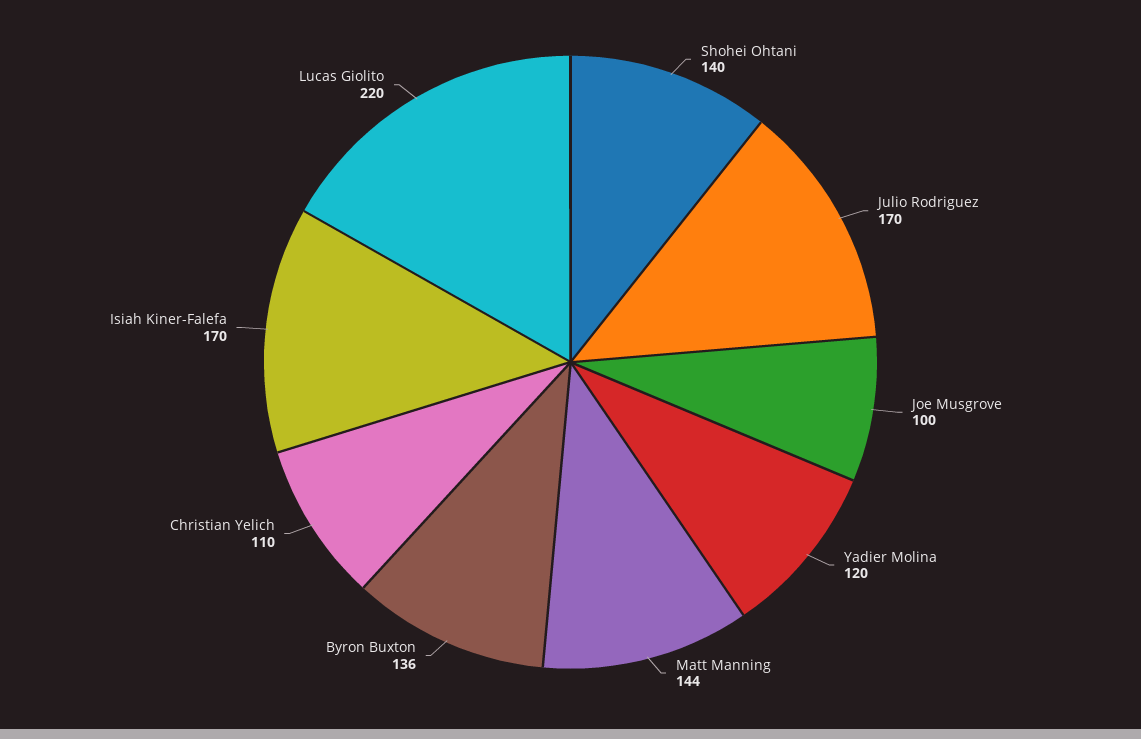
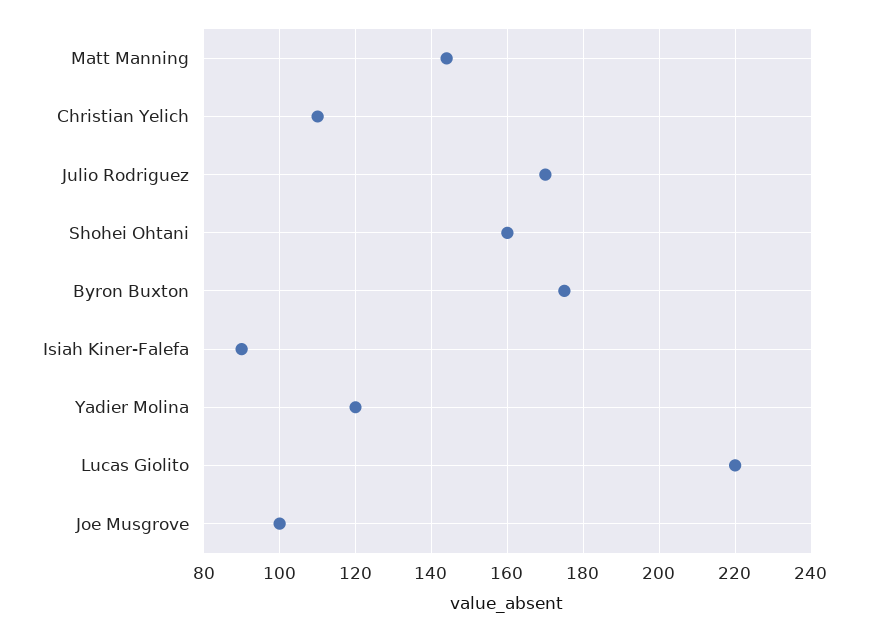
Shohei Ohtani: 140 -> 160
Byron Buxton: 136 -> 175
Isiah Kiner-Falefa: 170 -> 90

